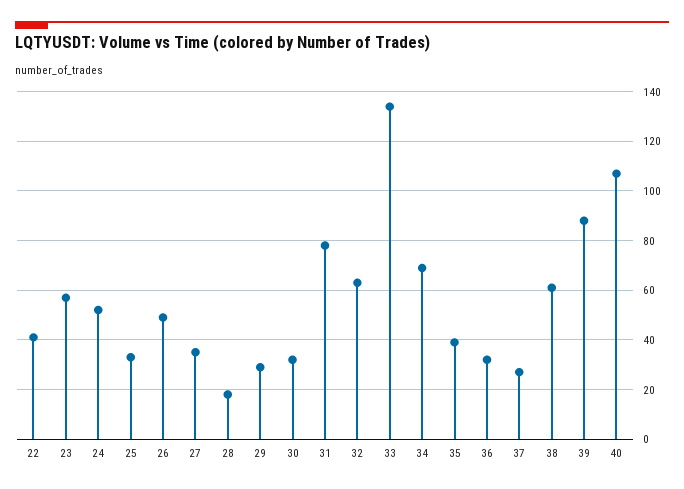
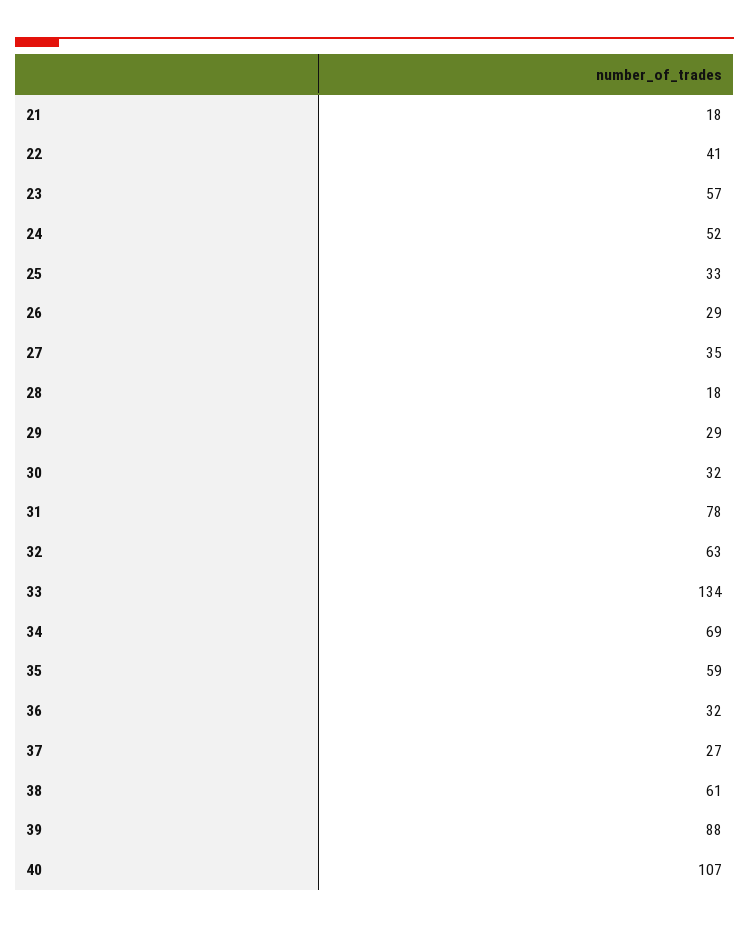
26: 50 -> 29
35: 40 -> 59
21: none -> 18

